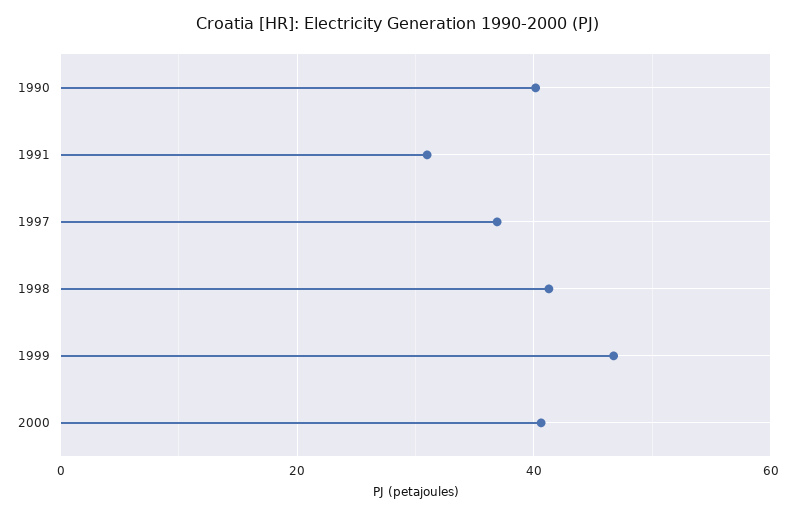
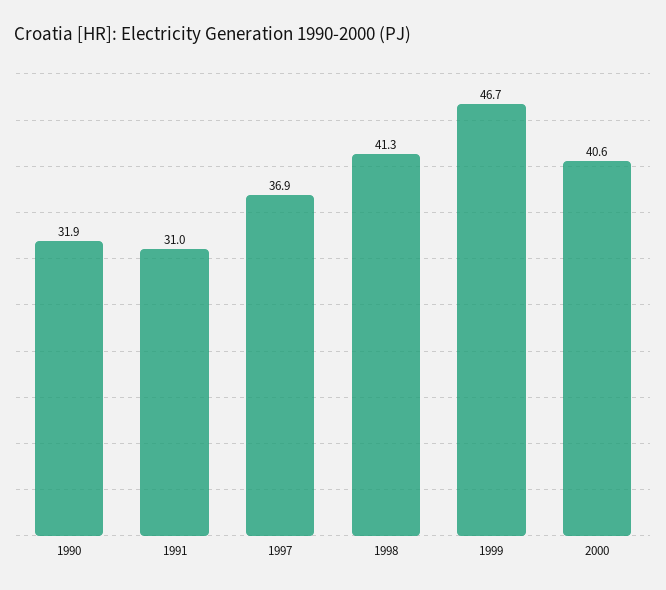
1990: 40 -> 31.9

